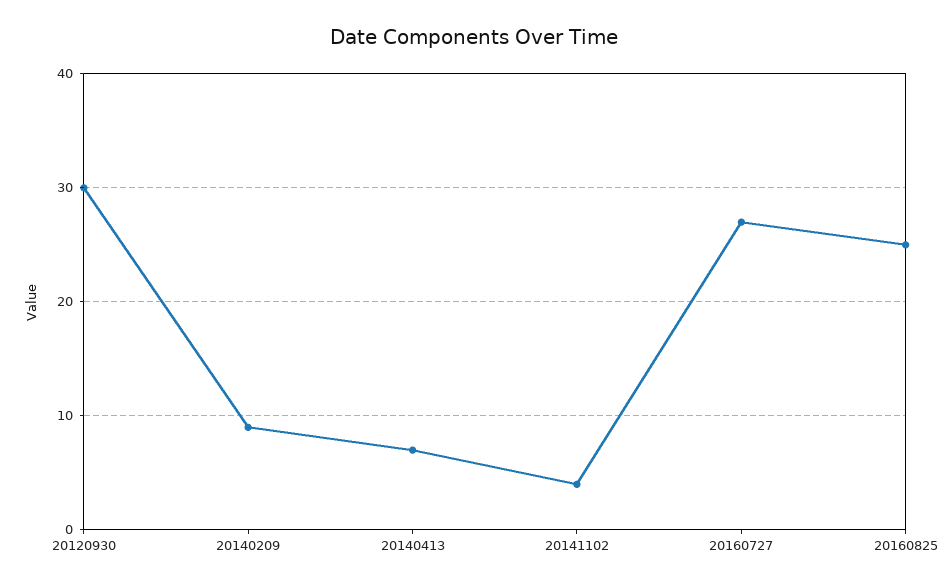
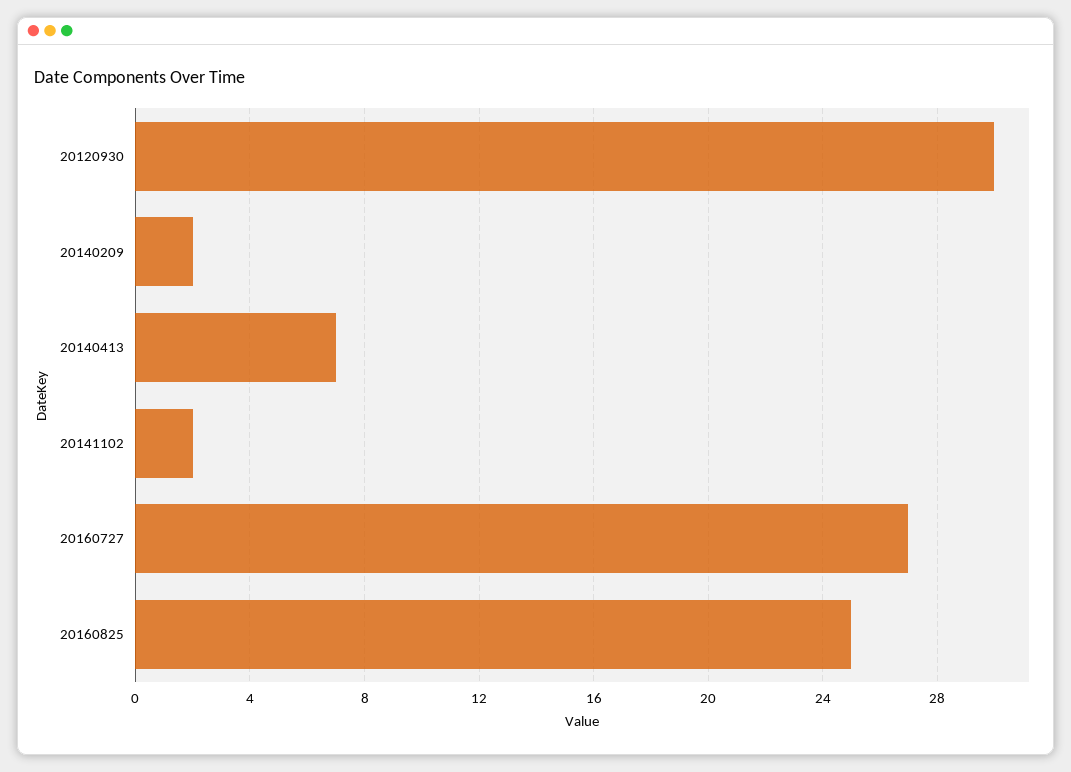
20140209: 9 -> 2
20141102: 4 -> 2

